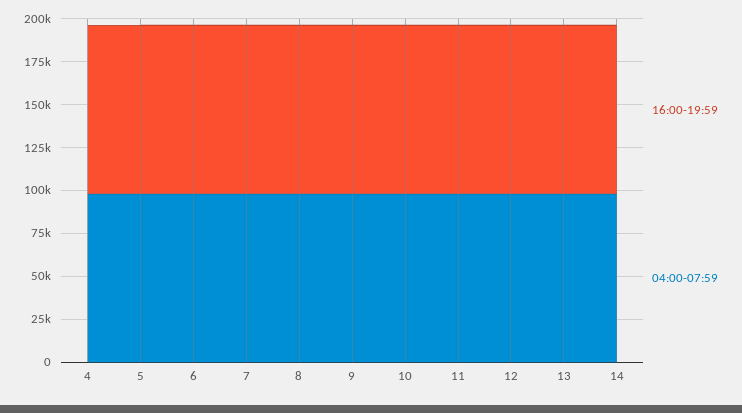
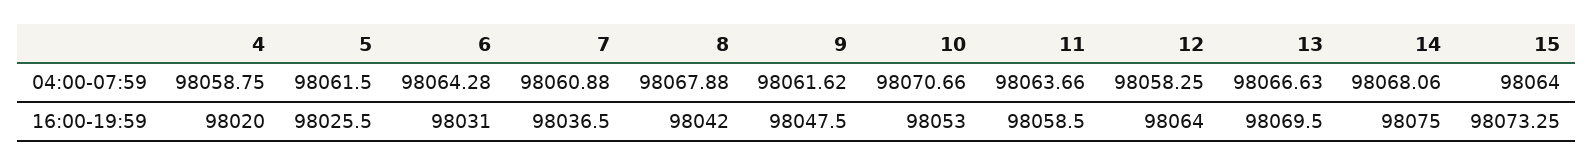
04:00-07:59, 15: none -> 98064
16:00-19:59, 15: none -> 98073.25

